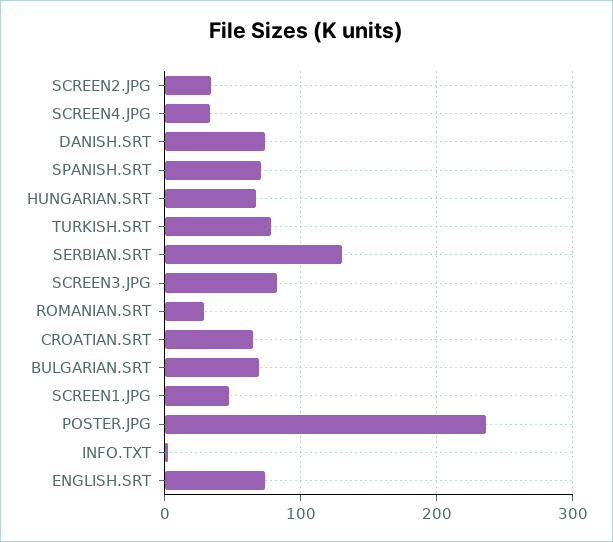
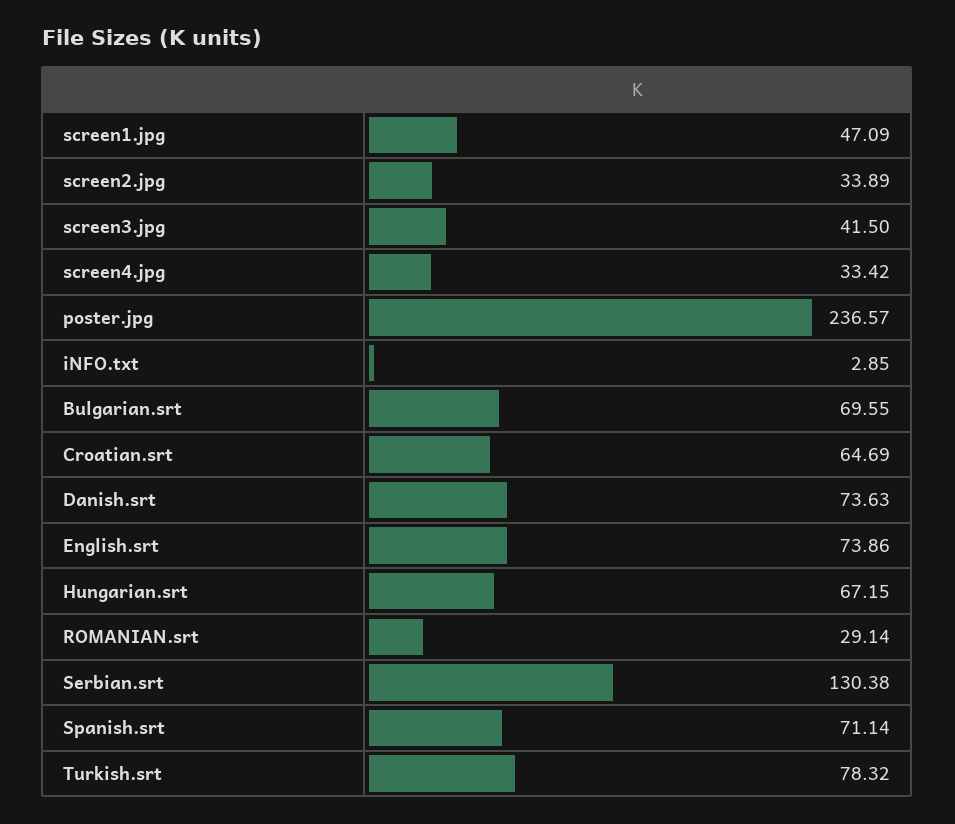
SCREEN3.JPG: 80 -> 41.5

